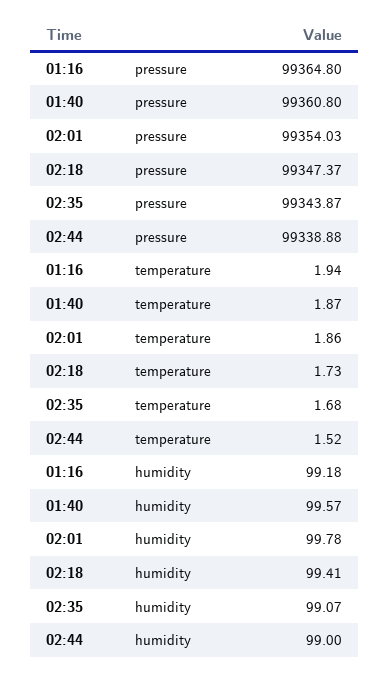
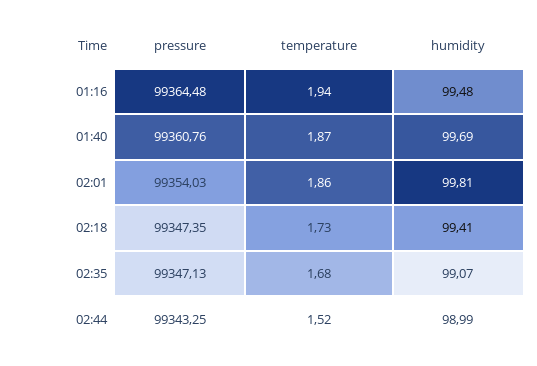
01:16, pressure: 99364.8 -> 99364.48
01:40, pressure: 99360.8 -> 99360.76
02:18, pressure: 99347.37 -> 99347.35
02:35, pressure: 99343.87 -> 99347.13
02:44, pressure: 99338.88 -> 99343.25
01:16, humidity: 99.18 -> 99.48
01:40, humidity: 99.57 -> 99.69
02:01, humidity: 99.78 -> 99.81
02:44, humidity: 99 -> 98.99

